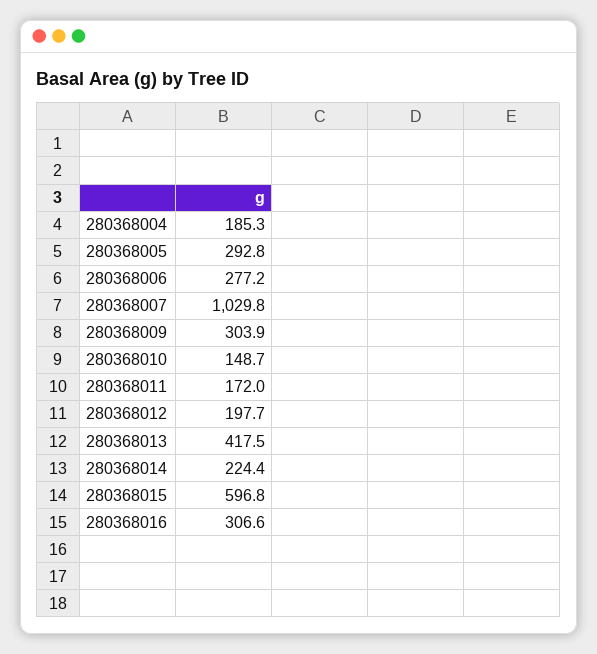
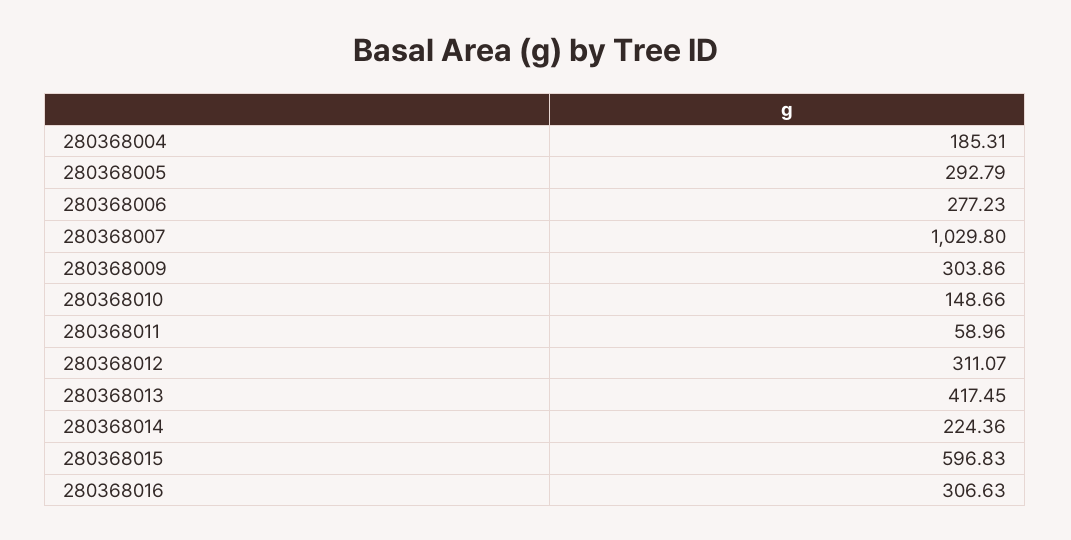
280368011: 172 -> 58.96
280368012: 197.7 -> 311.07

